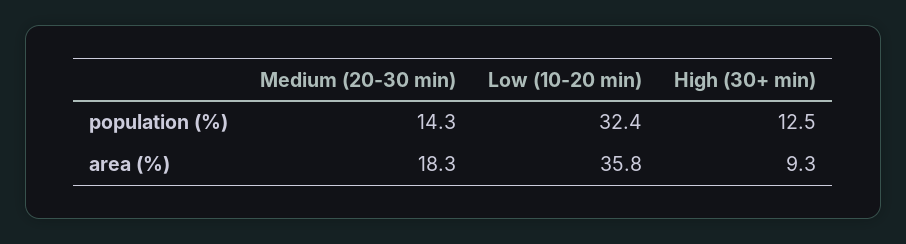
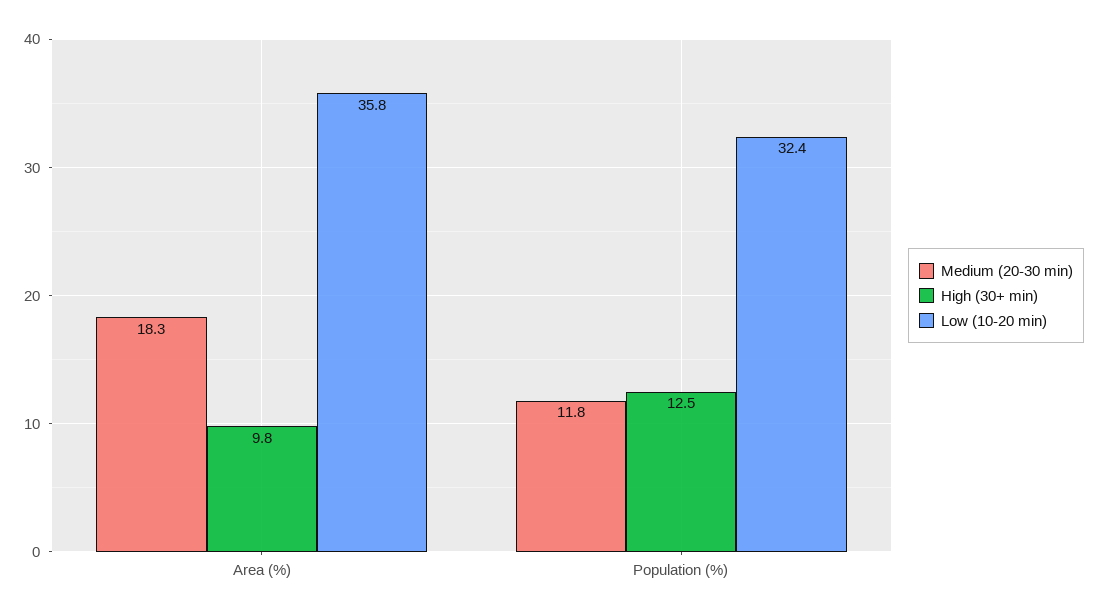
Medium (20-30 min), population (%): 14.3 -> 11.8
High (30+ min), area (%): 9.3 -> 9.8

